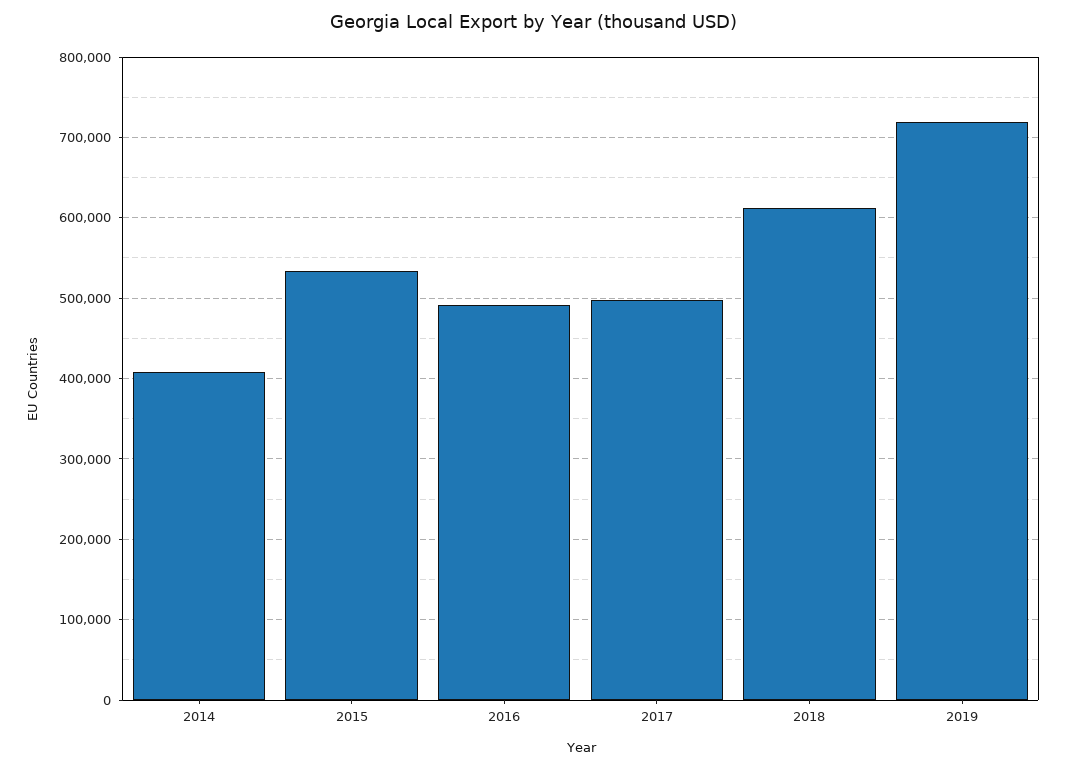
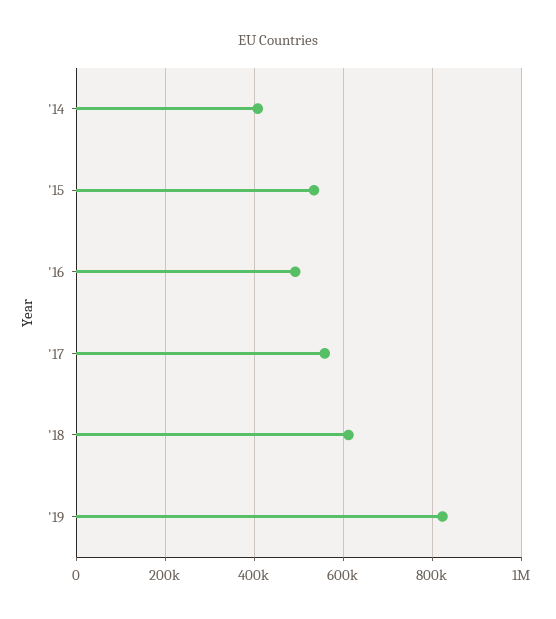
2017: 500000 -> 560000
2019: 720000 -> 820000

